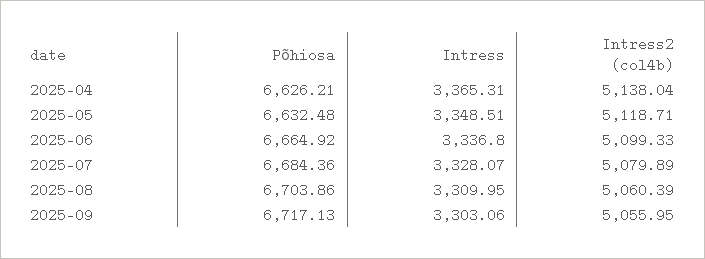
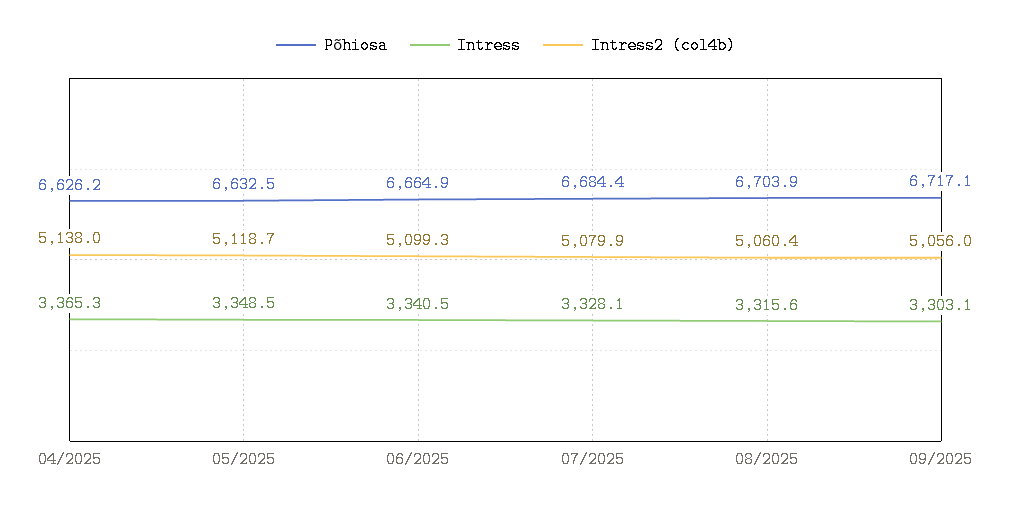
Intress, 2025-06: 3336.8 -> 3340.5
Intress, 2025-08: 3309.95 -> 3315.6

